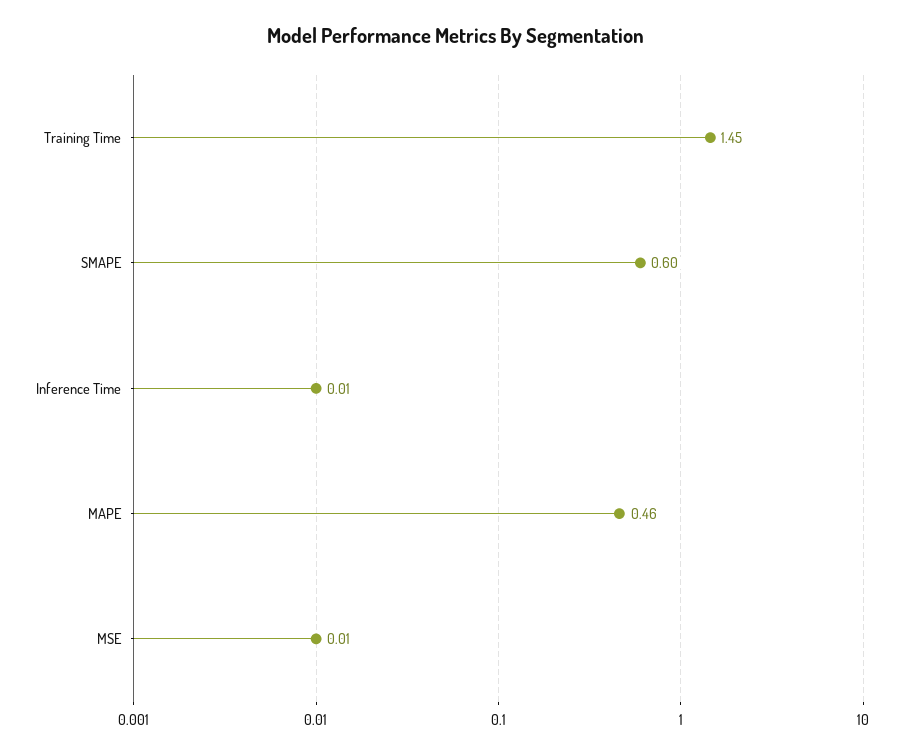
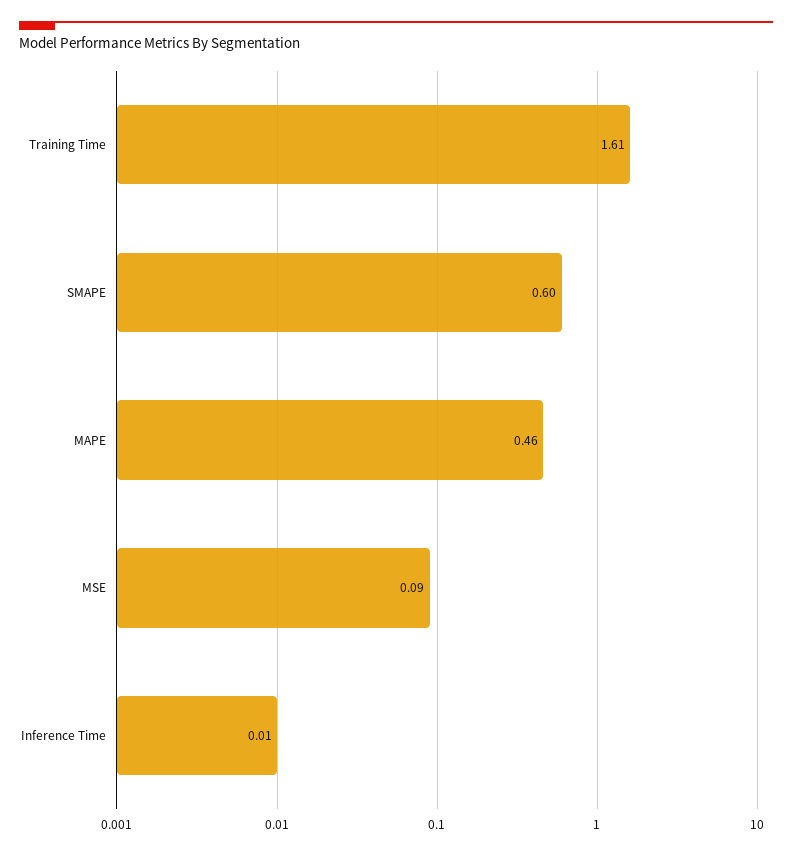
Training Time: 1.45 -> 1.61
MSE: 0.01 -> 0.09

